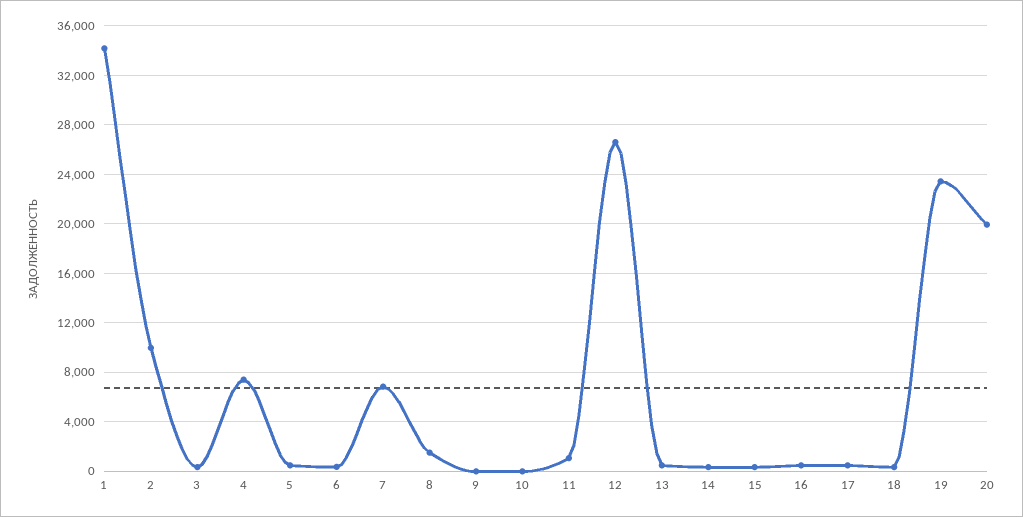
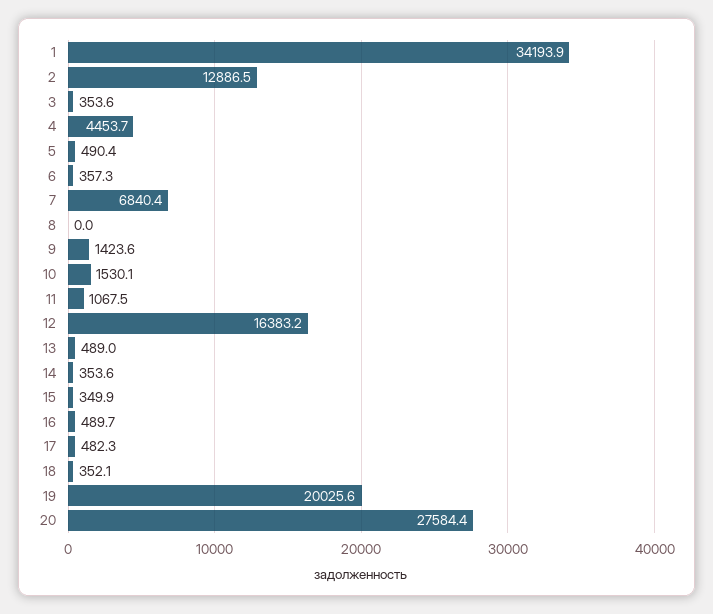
2: 10000 -> 12886.5
4: 7500 -> 4453.7
8: 1500 -> 0
9: 0 -> 1423.6
10: 0 -> 1530.1
12: 26500 -> 16383.2
19: 23500 -> 20025.6
20: 20000 -> 27584.4

